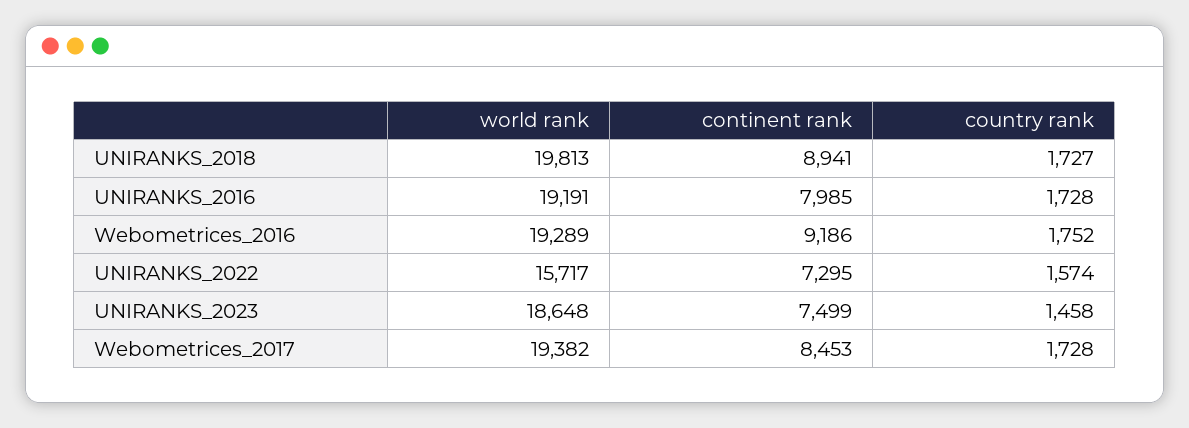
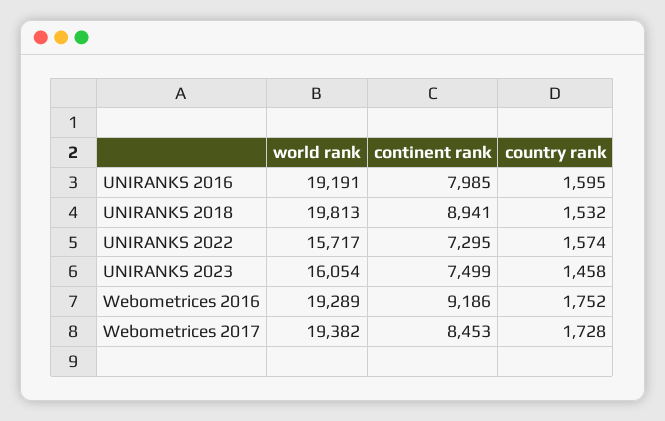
country rank, UNIRANKS_2018: 1727 -> 1532
country rank, UNIRANKS_2016: 1728 -> 1595
world rank, UNIRANKS_2023: 18648 -> 16054

